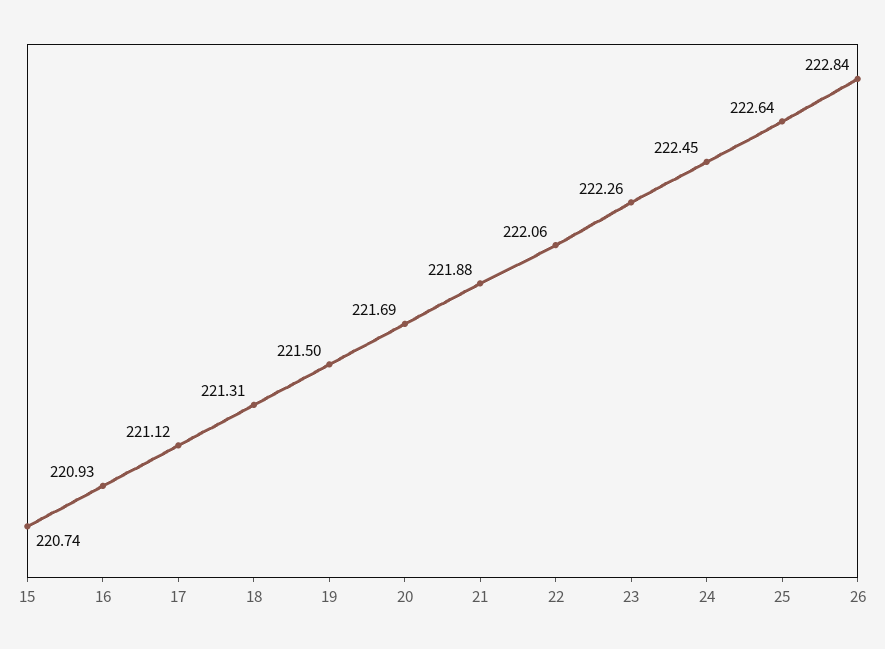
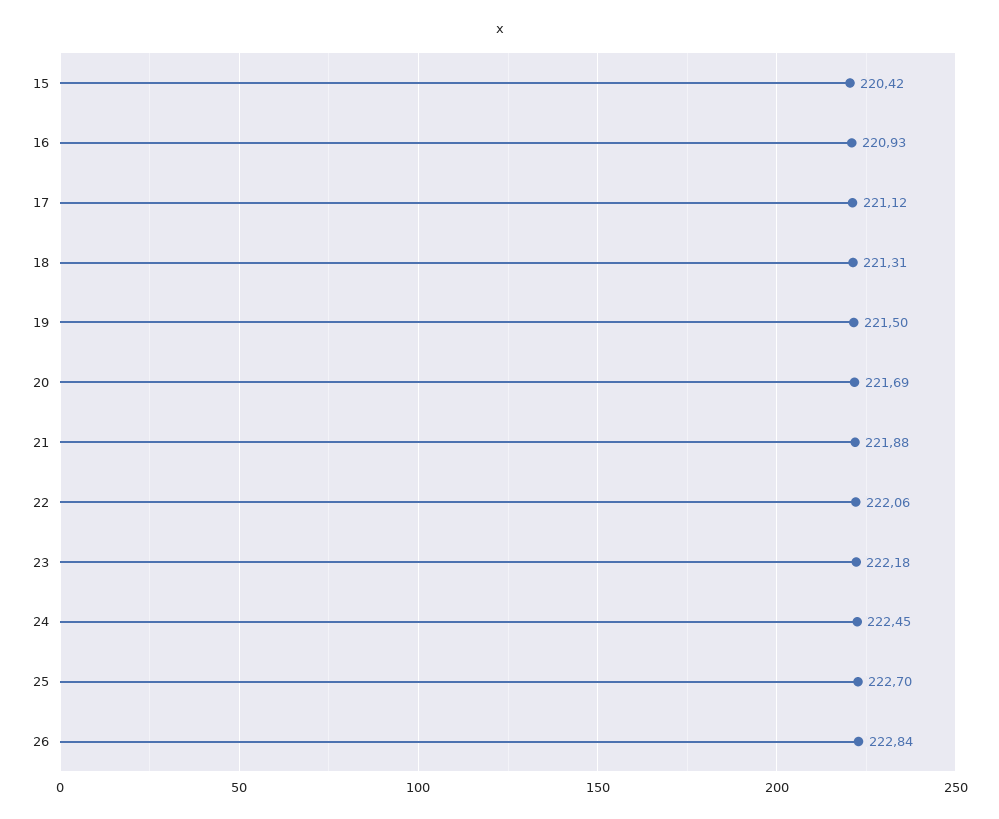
15: 220.74 -> 220.42
23: 222.26 -> 222.18
25: 222.64 -> 222.7

